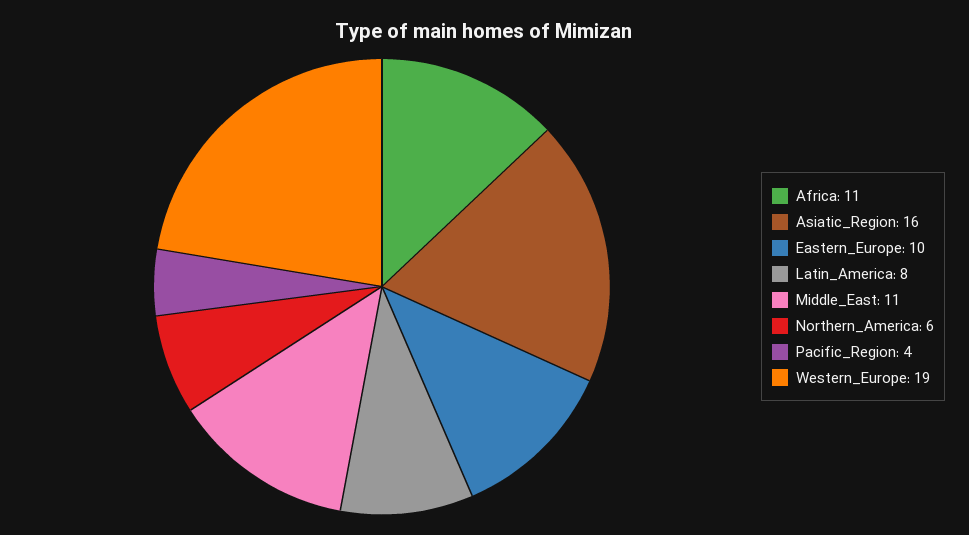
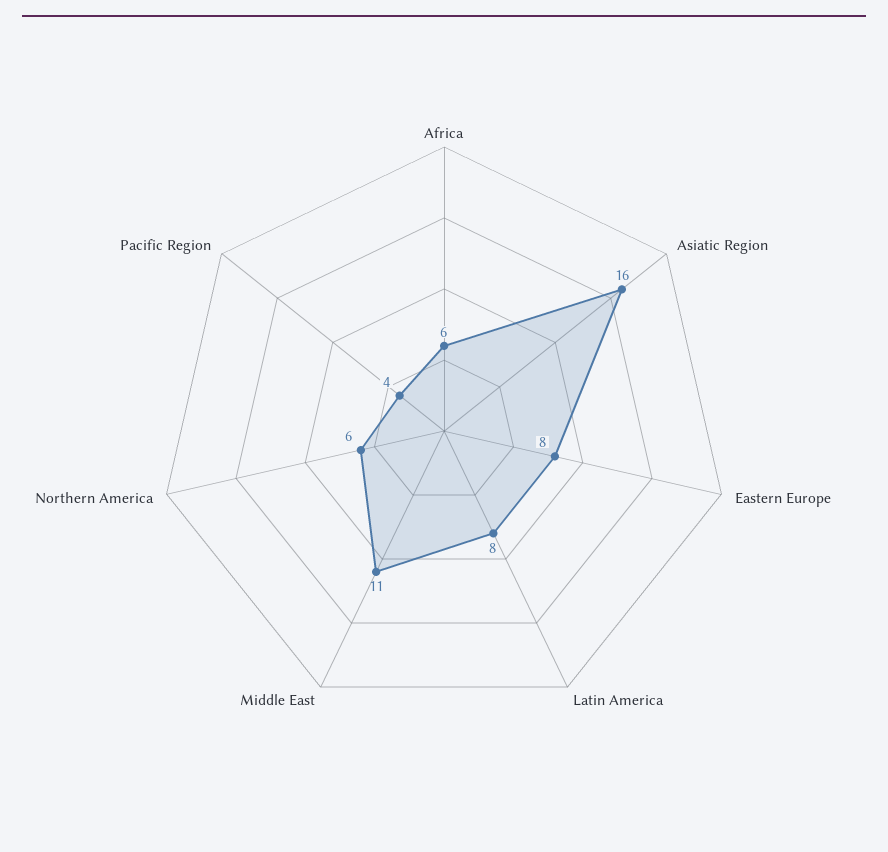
Africa: 11 -> 6
Eastern_Europe: 10 -> 8
Western_Europe: 19 -> none

